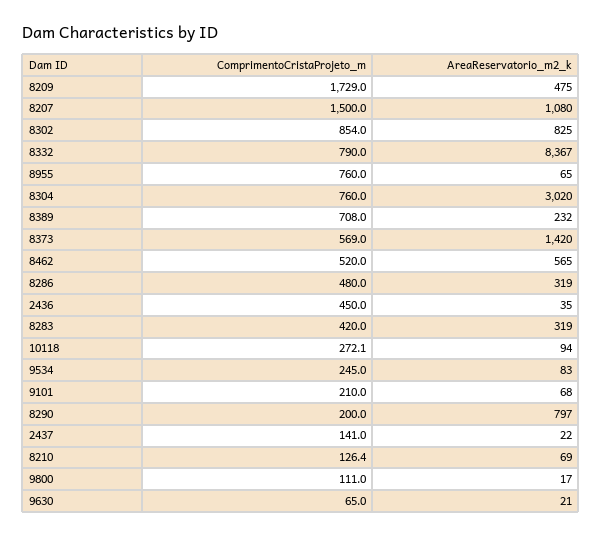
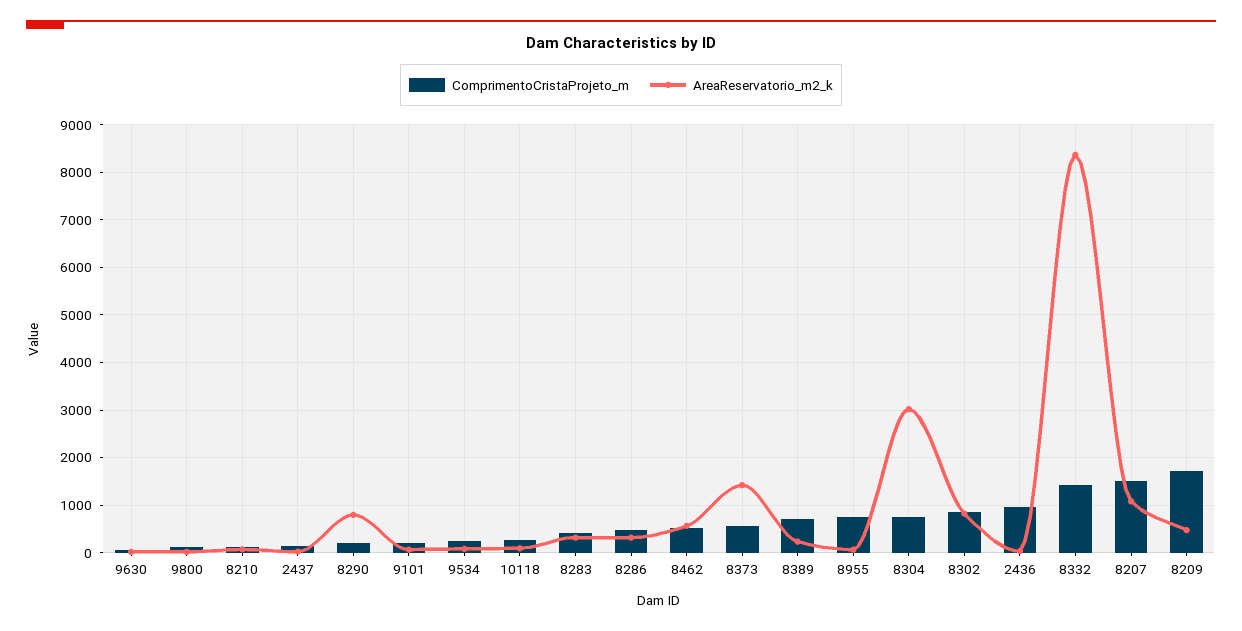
ComprimentoCristaProjeto_m, 8332: 790 -> 1400
ComprimentoCristaProjeto_m, 2436: 450 -> 1000

